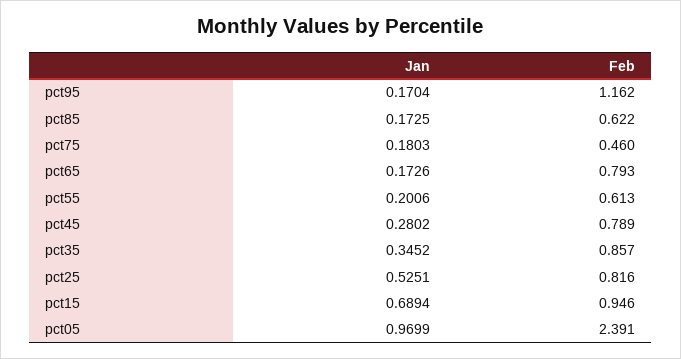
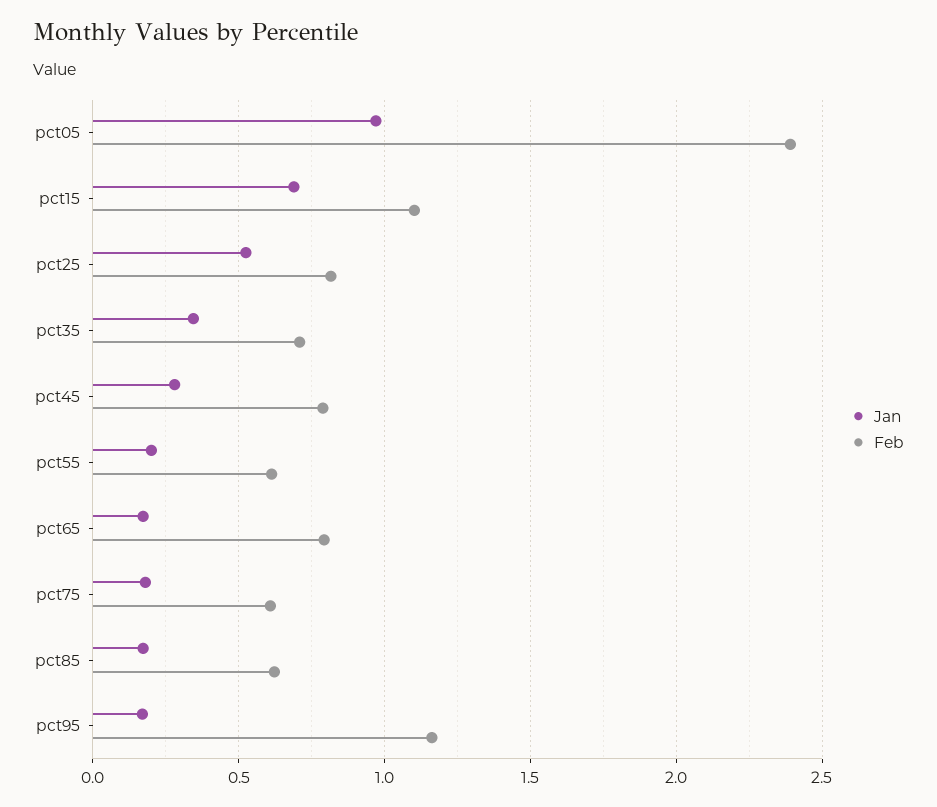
Feb, pct75: 0.46 -> 0.6
Feb, pct35: 0.857 -> 0.7
Feb, pct15: 0.946 -> 1.1

